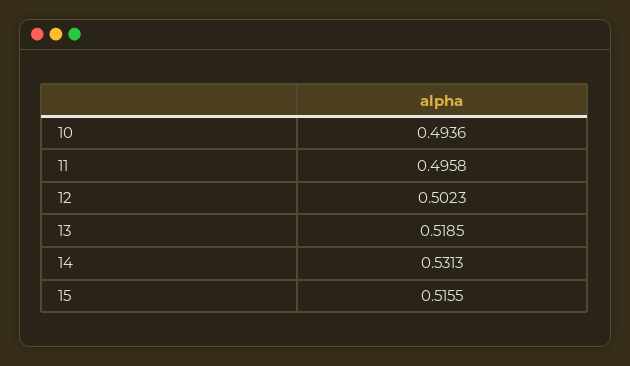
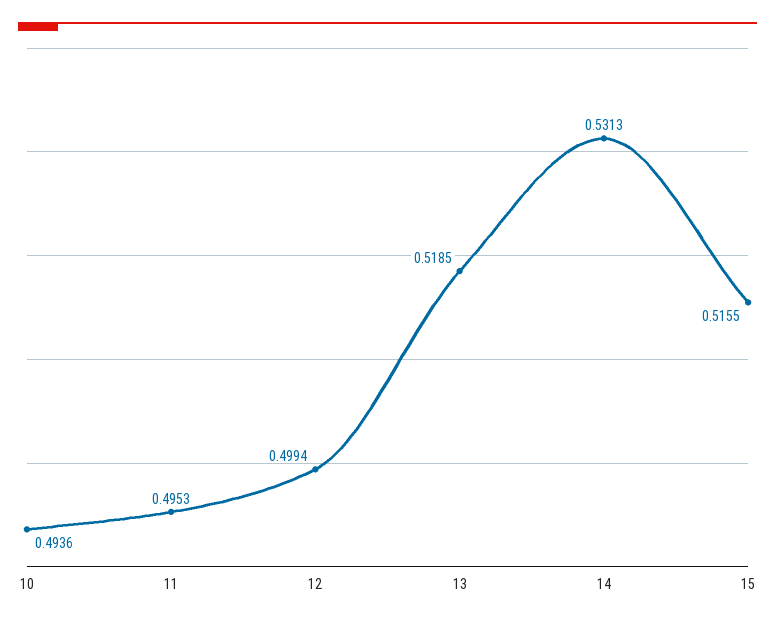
11: 0.4958 -> 0.4953
12: 0.5023 -> 0.4994

